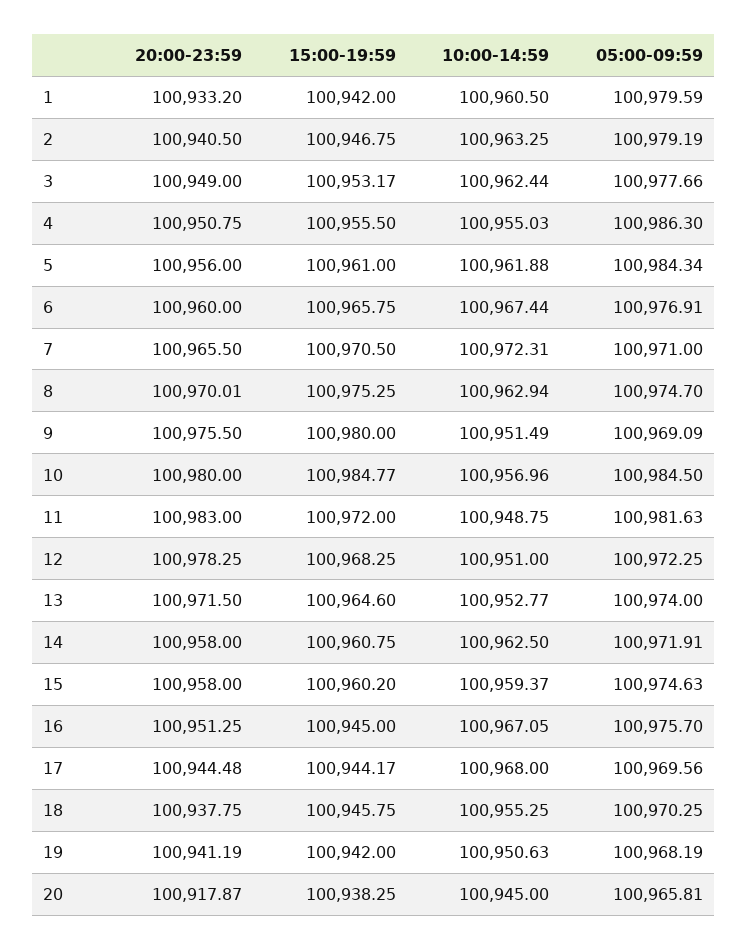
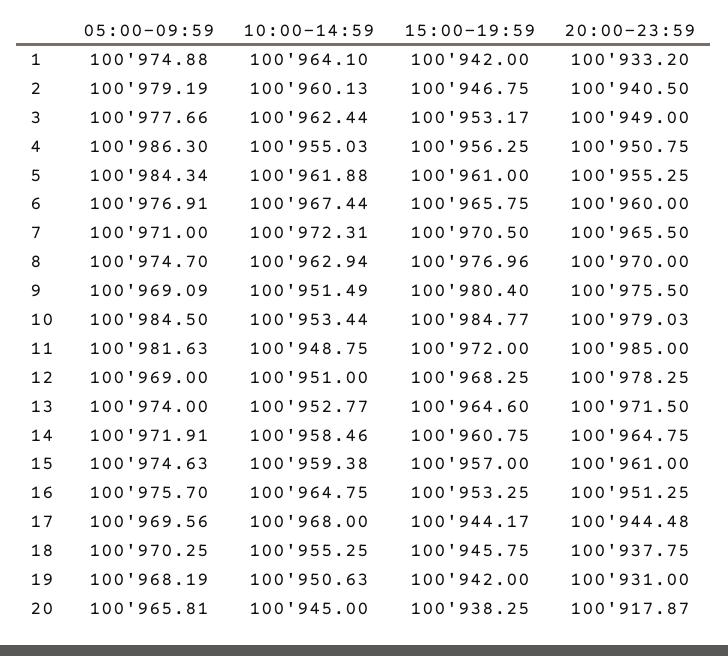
10:00-14:59, 1: 100960.5 -> 100964.1
05:00-09:59, 1: 100979.59 -> 100974.88
10:00-14:59, 2: 100963.25 -> 100960.13
15:00-19:59, 4: 100955.5 -> 100956.25
20:00-23:59, 5: 100956 -> 100955.25
20:00-23:59, 8: 100970.01 -> 100970
15:00-19:59, 8: 100975.25 -> 100976.96
15:00-19:59, 9: 100980 -> 100980.4
20:00-23:59, 10: 100980 -> 100979.03
10:00-14:59, 10: 100956.96 -> 100953.44
20:00-23:59, 11: 100983 -> 100985
05:00-09:59, 12: 100972.25 -> 100969
20:00-23:59, 14: 100958 -> 100964.75
10:00-14:59, 14: 100962.5 -> 100958.46
20:00-23:59, 15: 100958 -> 100961
15:00-19:59, 15: 100960.2 -> 100957
10:00-14:59, 15: 100959.37 -> 100959.38
15:00-19:59, 16: 100945 -> 100953.25
10:00-14:59, 16: 100967.05 -> 100964.75
20:00-23:59, 19: 100941.19 -> 100931

